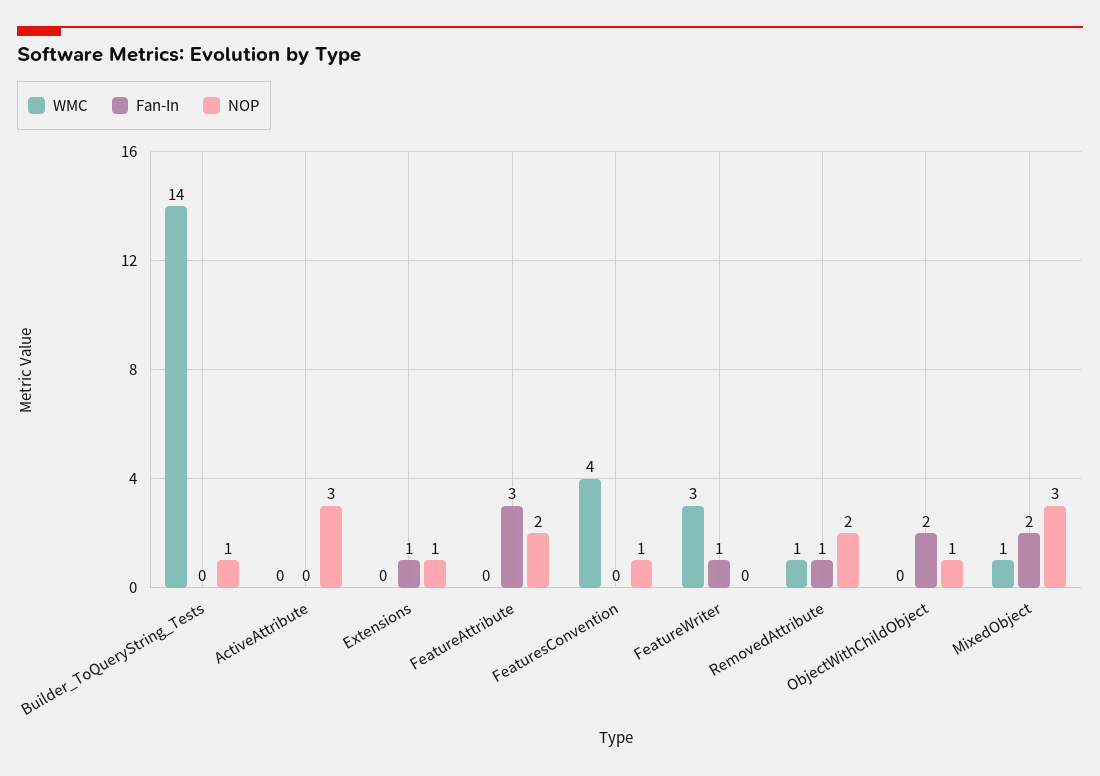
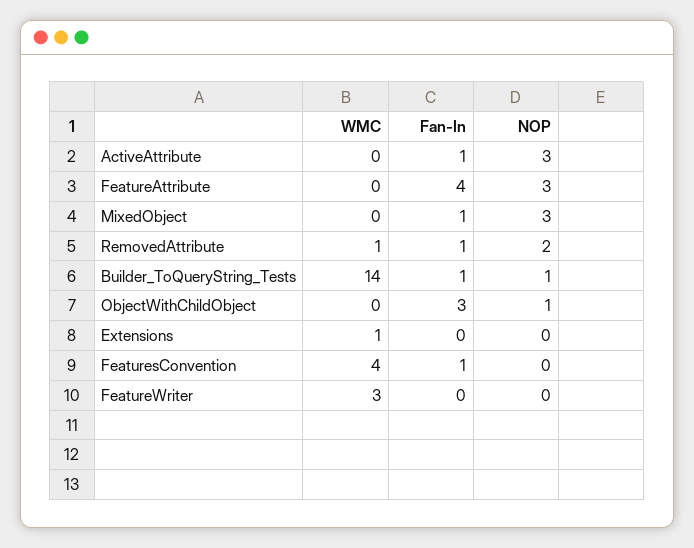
Fan-In, Builder_ToQueryString_Tests: 0 -> 1
Fan-In, ActiveAttribute: 0 -> 1
WMC, Extensions: 0 -> 1
Fan-In, Extensions: 1 -> 0
NOP, Extensions: 1 -> 0
Fan-In, FeatureAttribute: 3 -> 4
NOP, FeatureAttribute: 2 -> 3
Fan-In, FeaturesConvention: 0 -> 1
NOP, FeaturesConvention: 1 -> 0
Fan-In, FeatureWriter: 1 -> 0
Fan-In, ObjectWithChildObject: 2 -> 3
WMC, MixedObject: 1 -> 0
Fan-In, MixedObject: 2 -> 1

